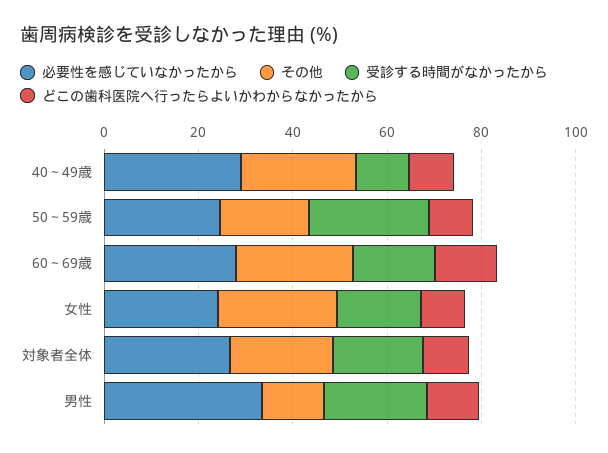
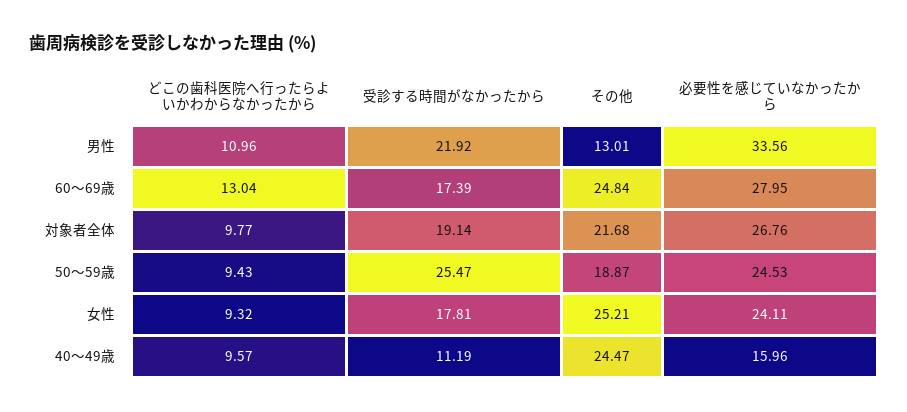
必要性を感じていなかったから, 40～49歳: 30 -> 15.96

